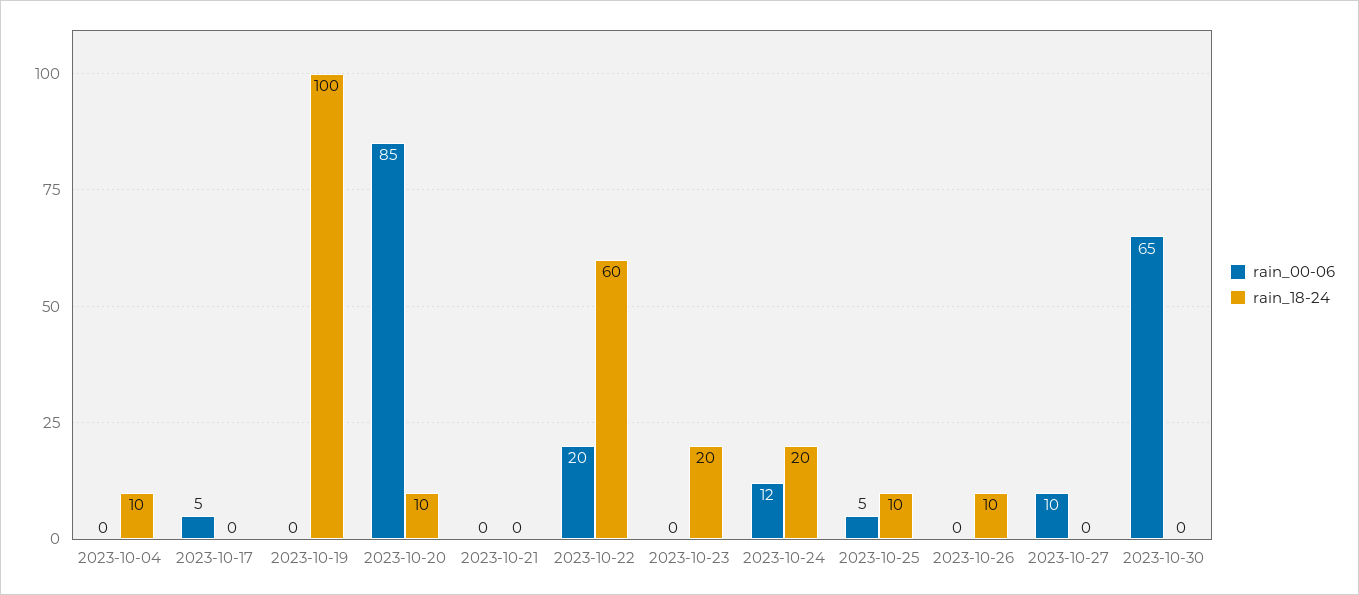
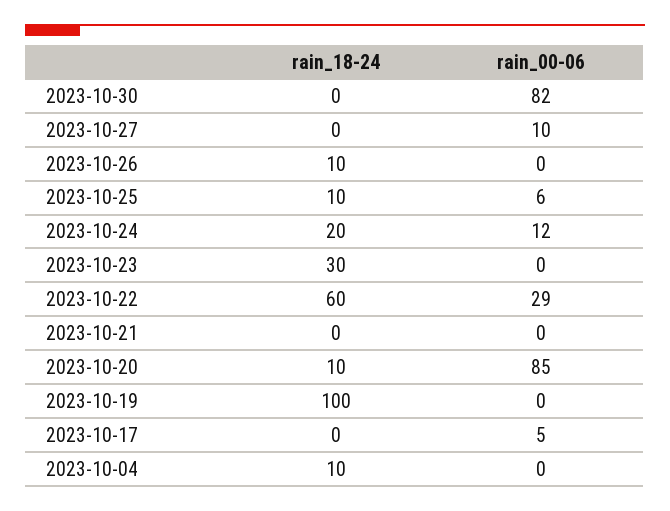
rain_00-06, 2023-10-22: 20 -> 29
rain_18-24, 2023-10-23: 20 -> 30
rain_00-06, 2023-10-25: 5 -> 6
rain_00-06, 2023-10-30: 65 -> 82

